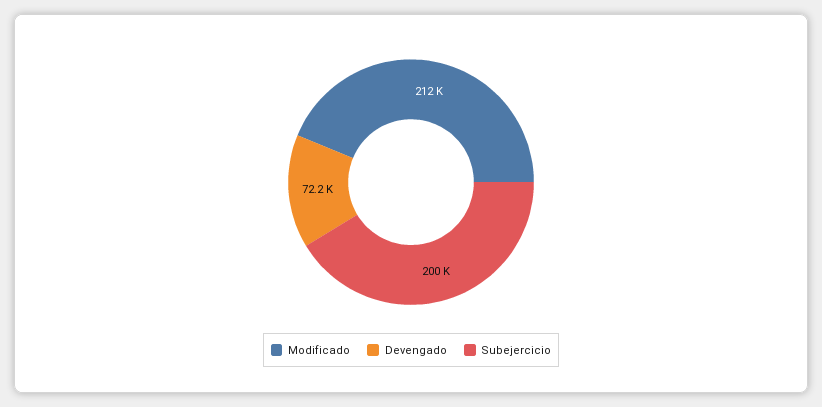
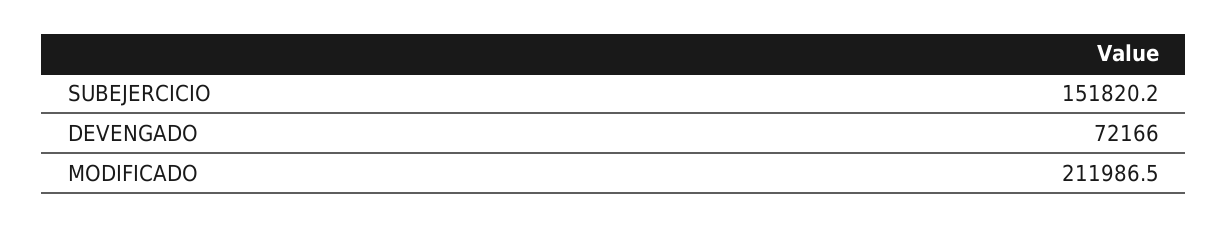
Subejercicio: 200000 -> 151820.2

